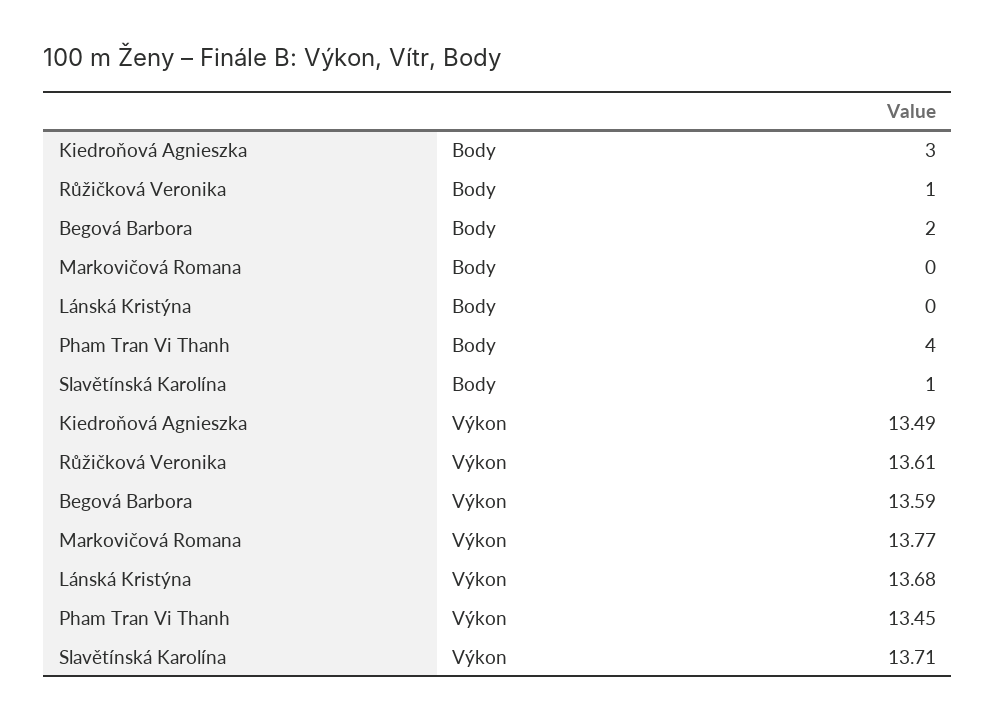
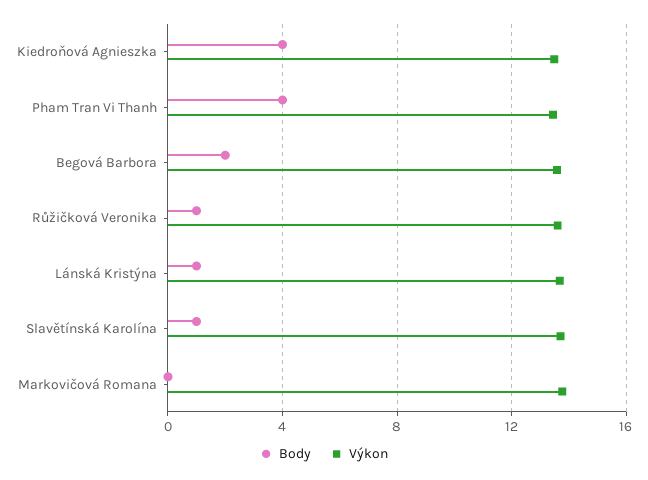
Body, Kiedroňová Agnieszka: 3 -> 4
Body, Lánská Kristýna: 0 -> 1

